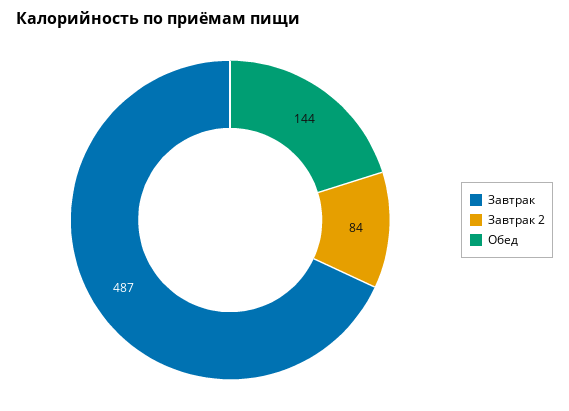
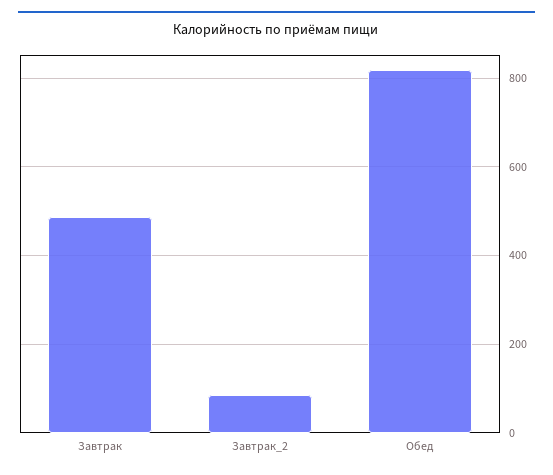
Обед: 144 -> 820

